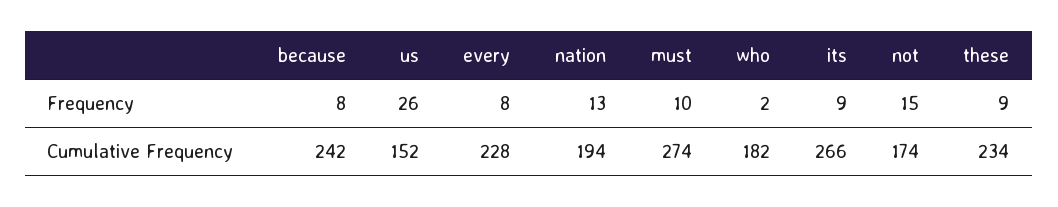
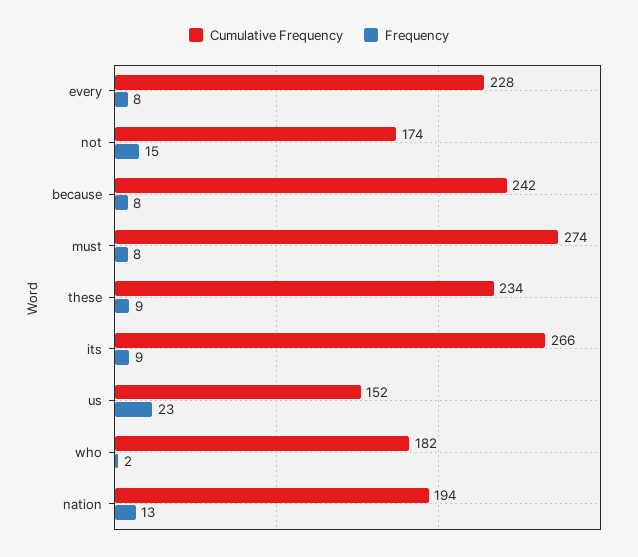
Frequency, us: 26 -> 23
Frequency, must: 10 -> 8

